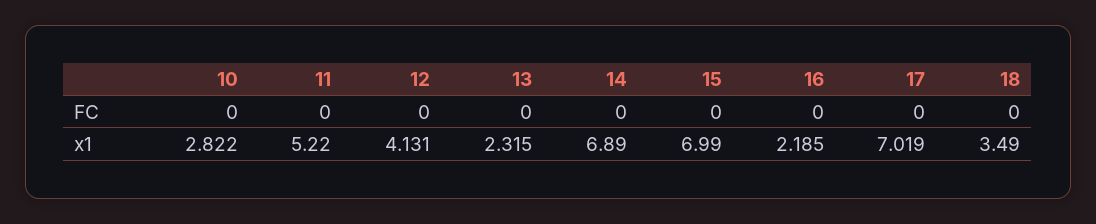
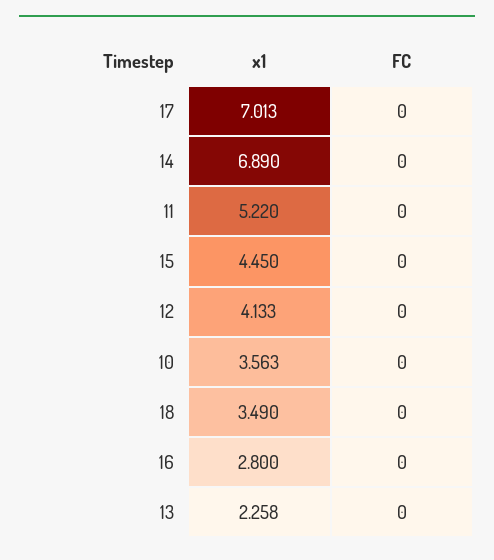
10, x1: 2.822 -> 3.563
12, x1: 4.131 -> 4.133
13, x1: 2.315 -> 2.258
15, x1: 6.99 -> 4.45
16, x1: 2.185 -> 2.8
17, x1: 7.019 -> 7.013

